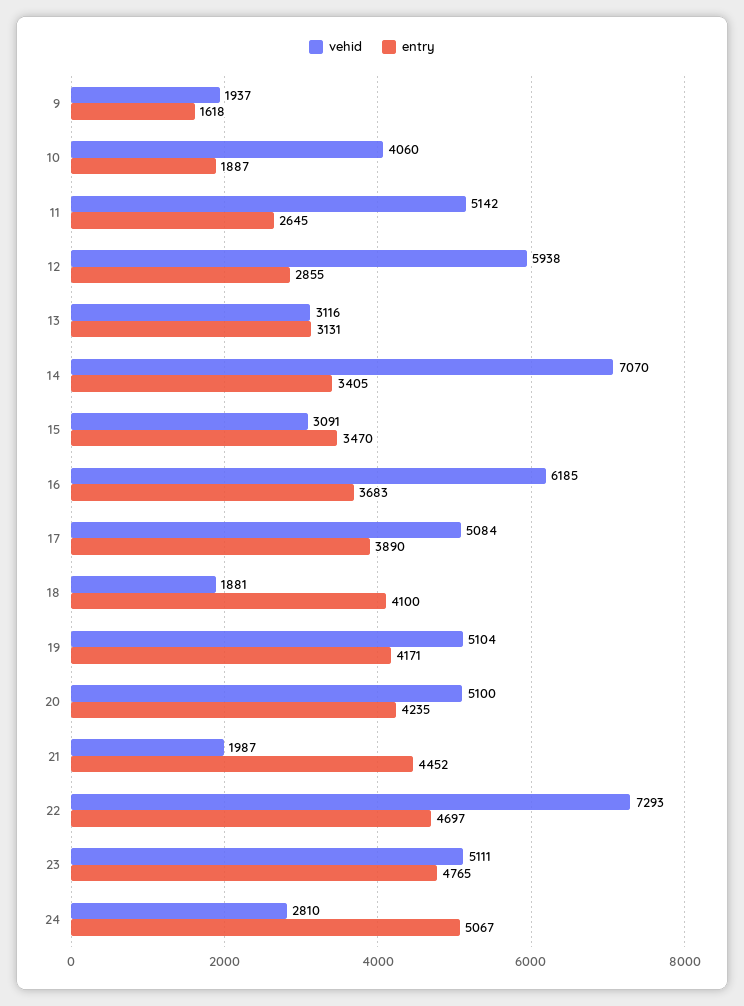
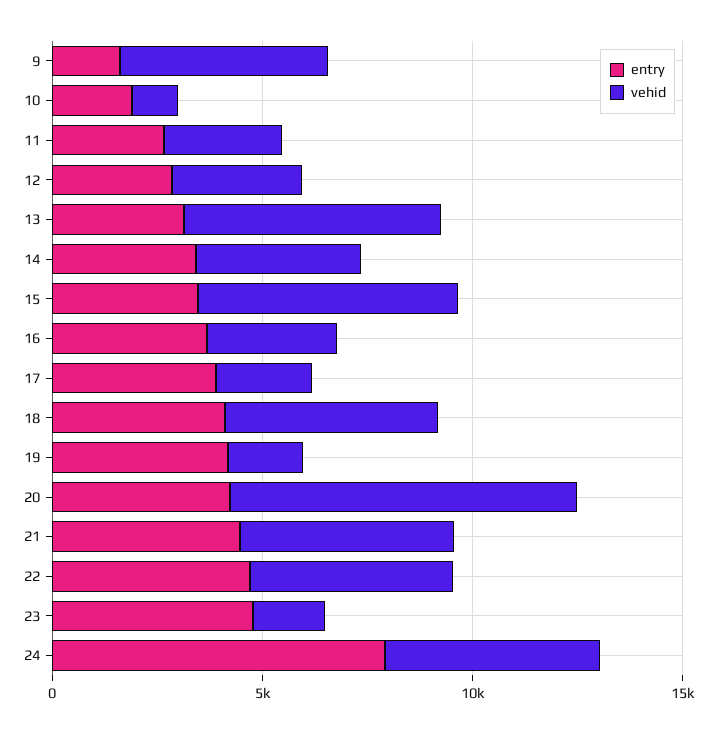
vehid, 9: 1937 -> 5000
vehid, 10: 4060 -> 1000
vehid, 11: 5142 -> 3000
vehid, 12: 5938 -> 3000
vehid, 13: 3116 -> 6000
vehid, 14: 7070 -> 4000
vehid, 15: 3091 -> 6000
vehid, 16: 6185 -> 3000
vehid, 17: 5084 -> 2000
vehid, 18: 1881 -> 5000
vehid, 19: 5104 -> 2000
vehid, 20: 5100 -> 8000
vehid, 21: 1987 -> 5000
vehid, 22: 7293 -> 5000
vehid, 23: 5111 -> 2000
vehid, 24: 2810 -> 5000
entry, 24: 5067 -> 8000

